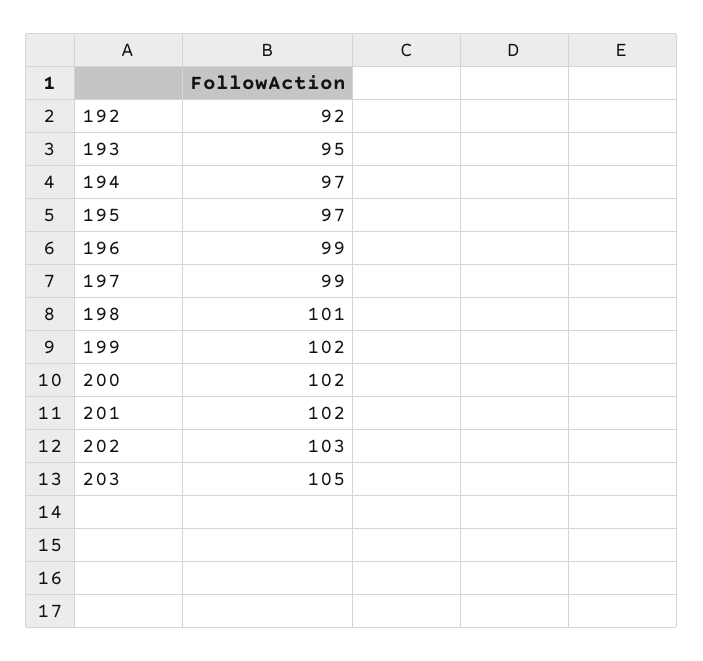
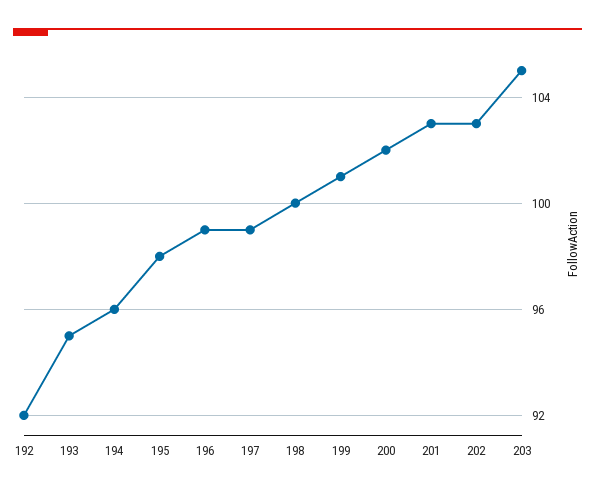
194: 97 -> 96
195: 97 -> 98
198: 101 -> 100
199: 102 -> 101
201: 102 -> 103

